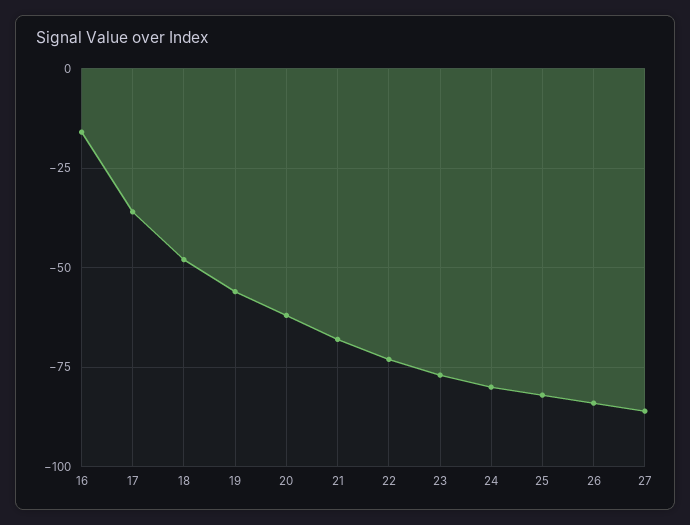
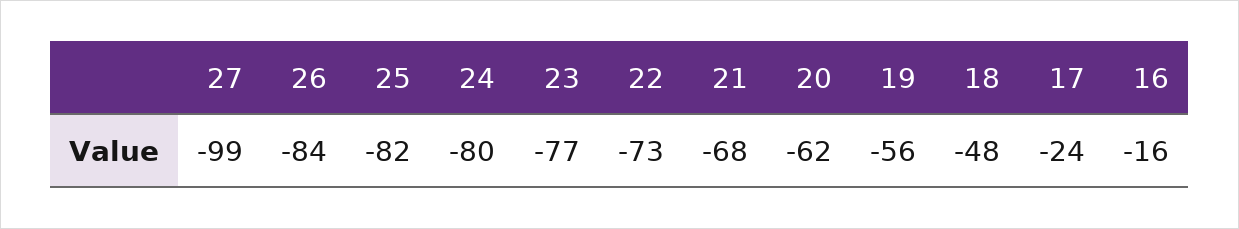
17: -35 -> -24
27: -85 -> -99

